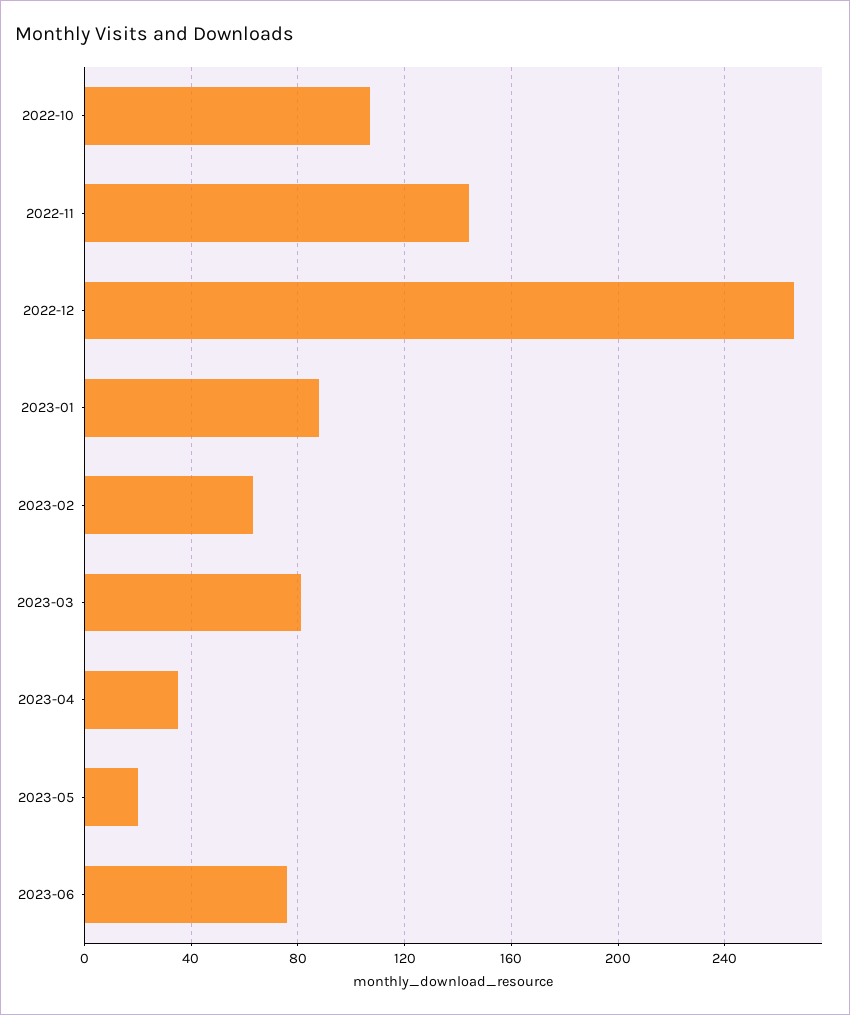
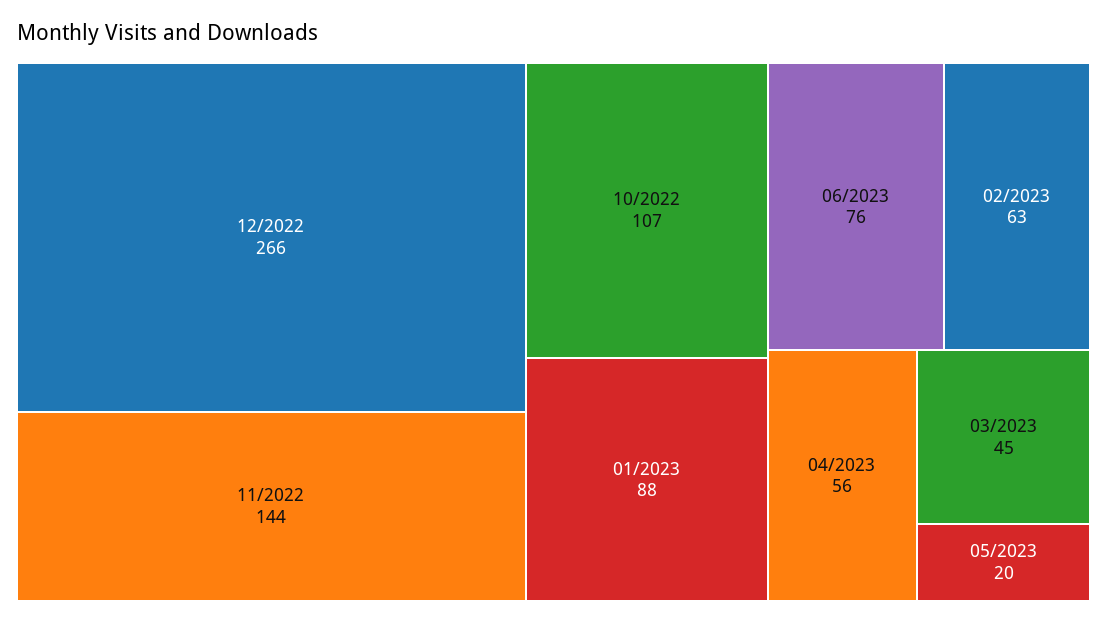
2023-03: 80 -> 45
2023-04: 35 -> 56

